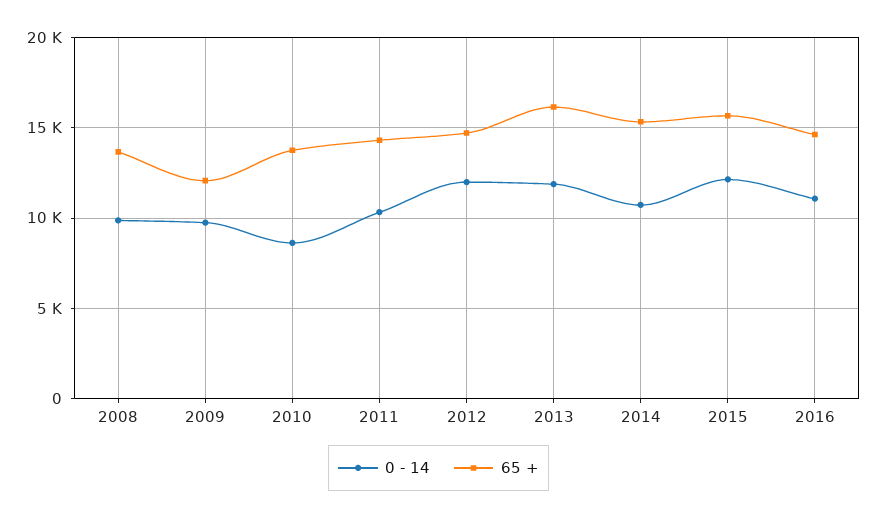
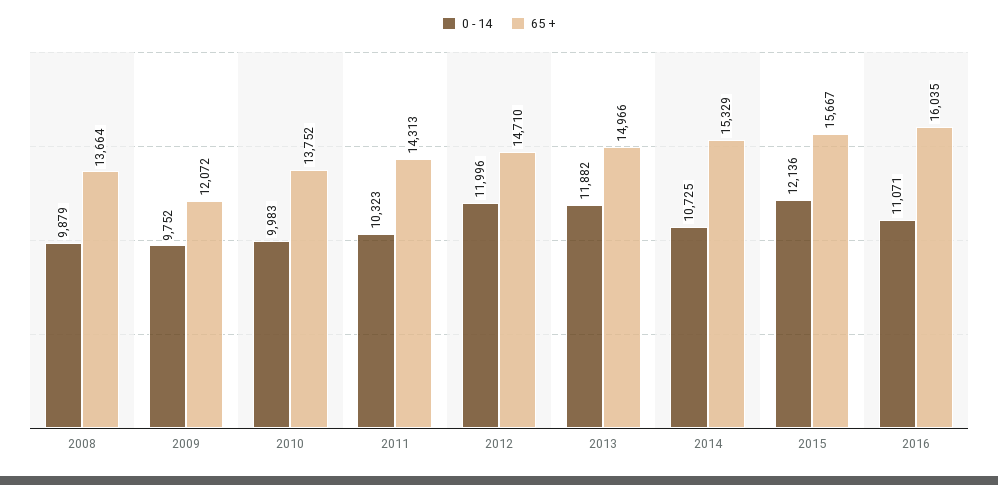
0 - 14, 2010: 8500 -> 9983
65 +, 2013: 16000 -> 14966
65 +, 2016: 14500 -> 16035

